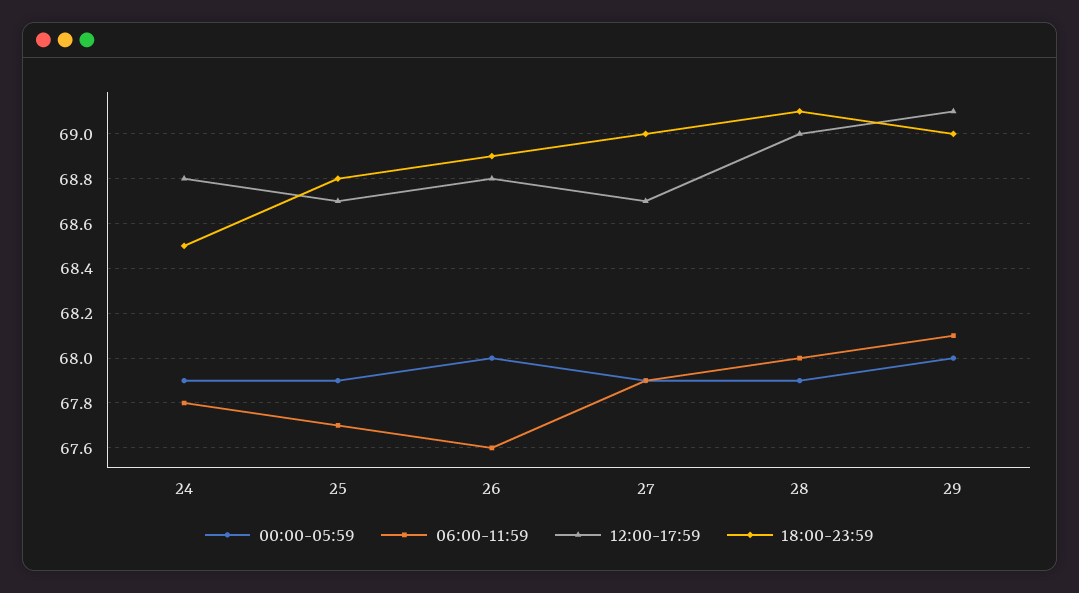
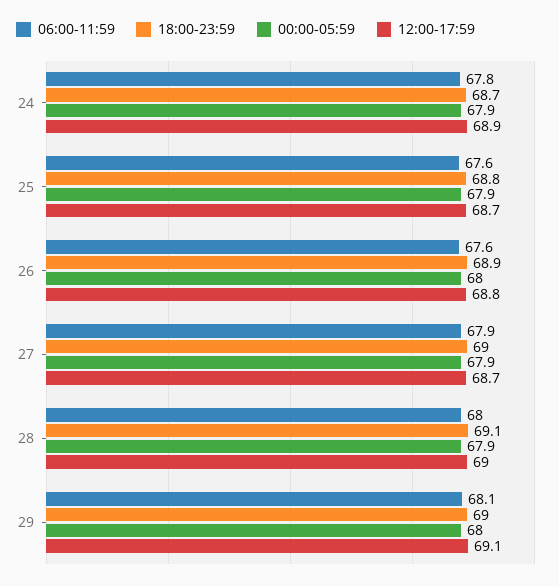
12:00-17:59, 24: 68.8 -> 68.9
18:00-23:59, 24: 68.5 -> 68.7
06:00-11:59, 25: 67.7 -> 67.6

